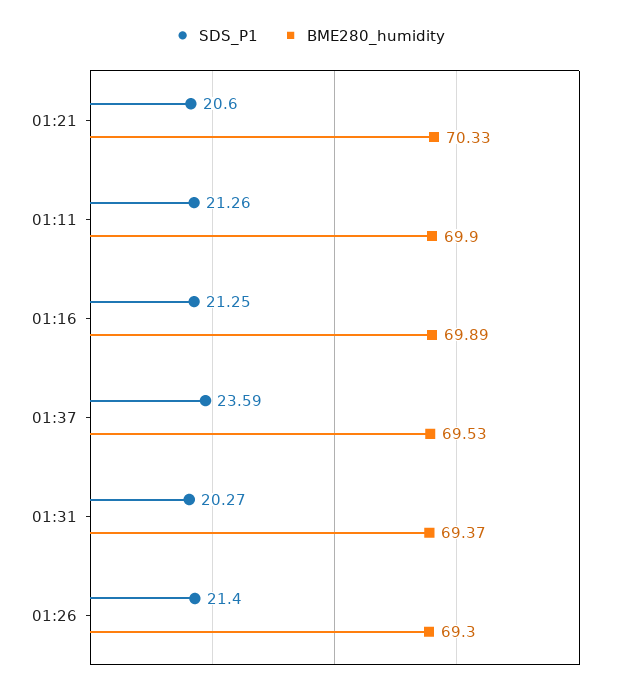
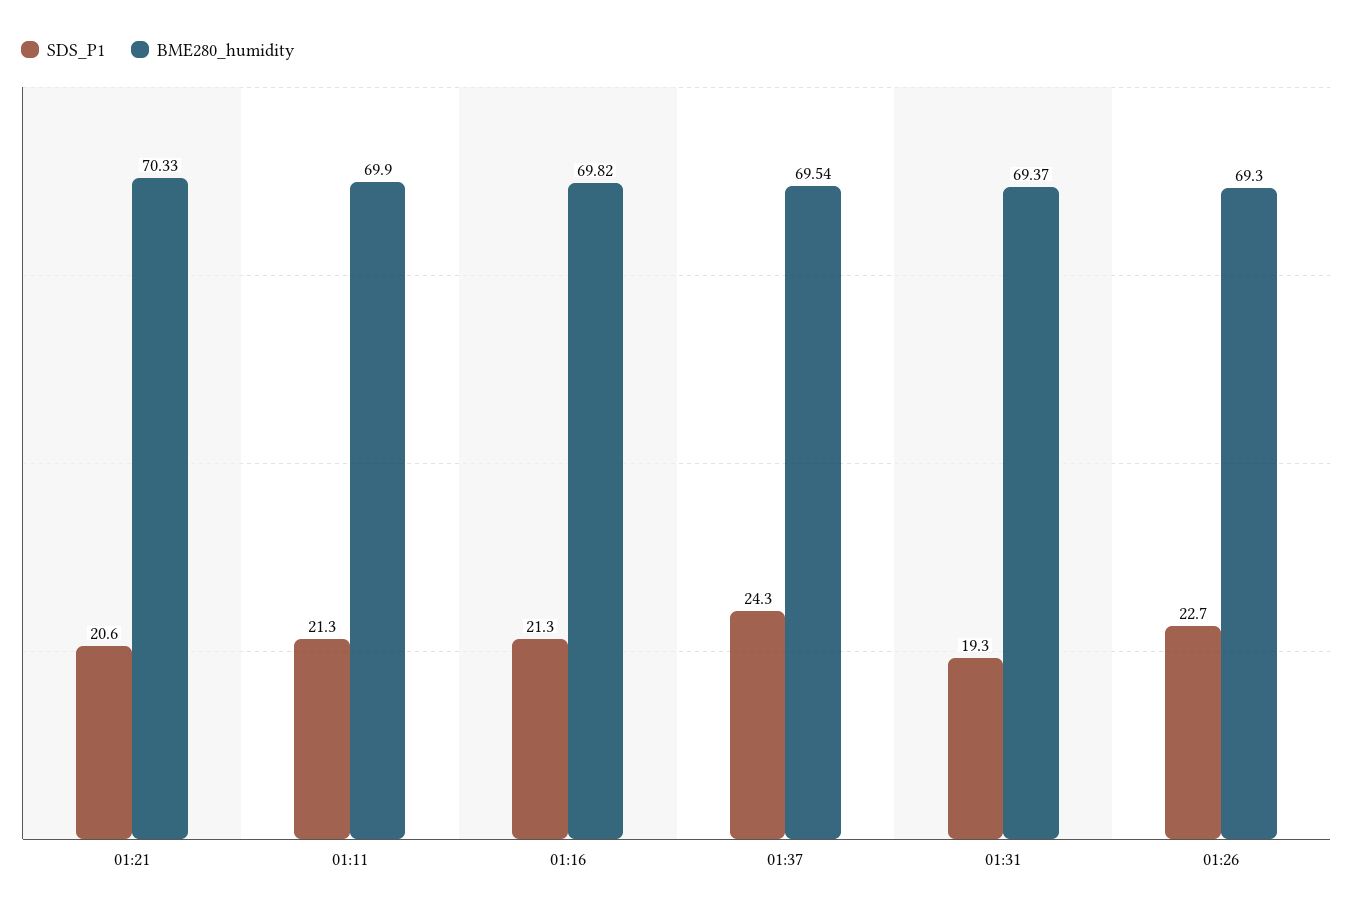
BME280_humidity, 01:16: 69.89 -> 69.82
SDS_P1, 01:37: 23.59 -> 24.3
BME280_humidity, 01:37: 69.53 -> 69.54
SDS_P1, 01:31: 20.27 -> 19.3
SDS_P1, 01:26: 21.4 -> 22.7

